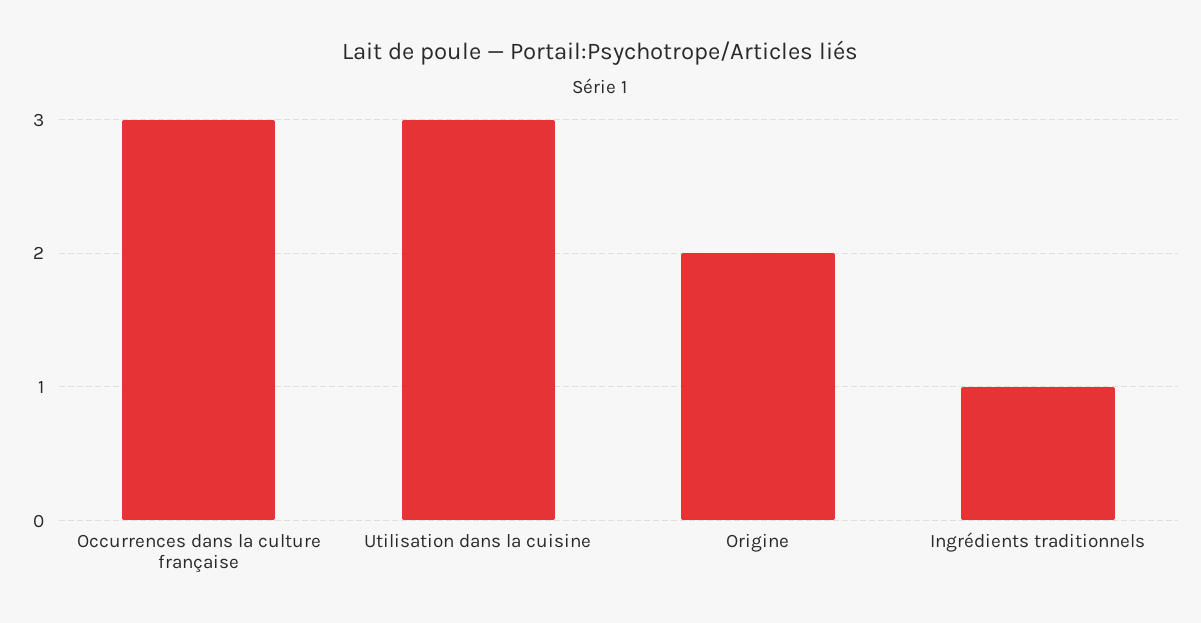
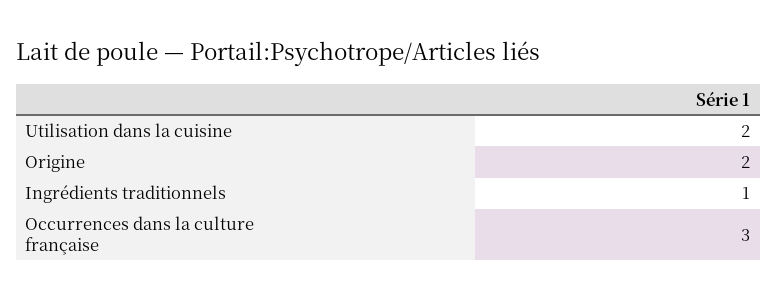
Utilisation dans la cuisine: 3 -> 2

